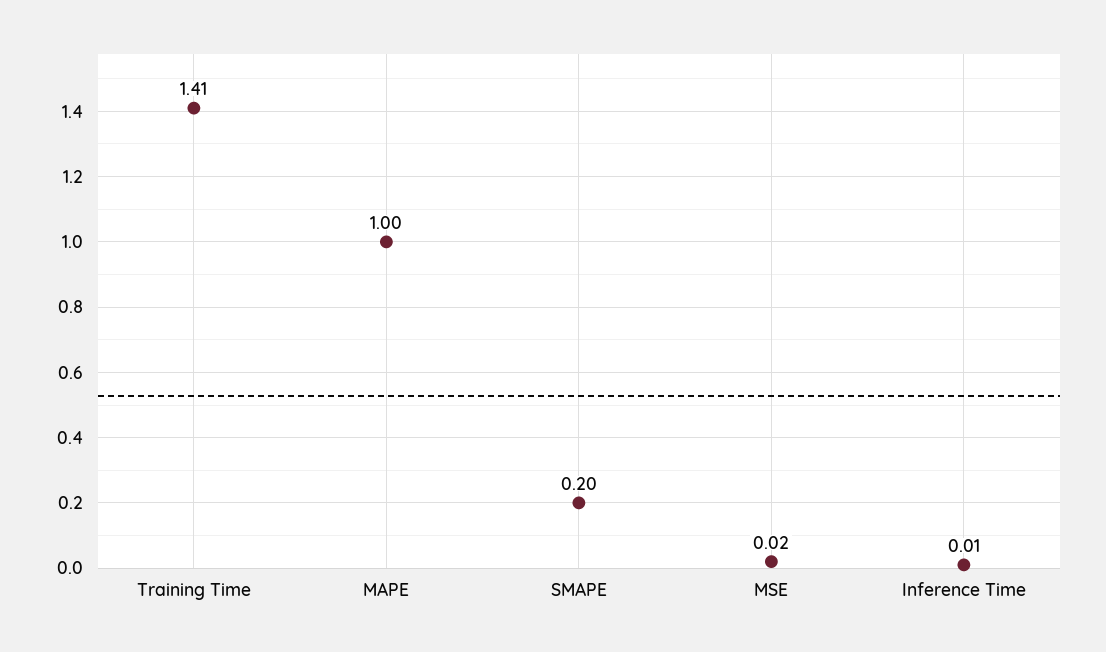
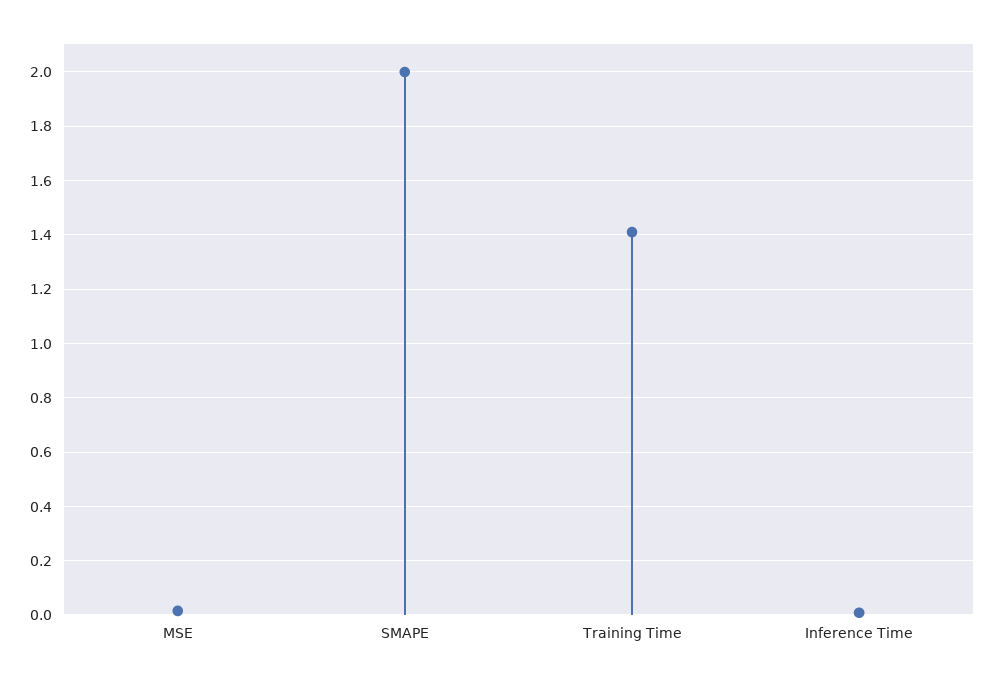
MAPE: 1 -> none
SMAPE: 0.2 -> 2

